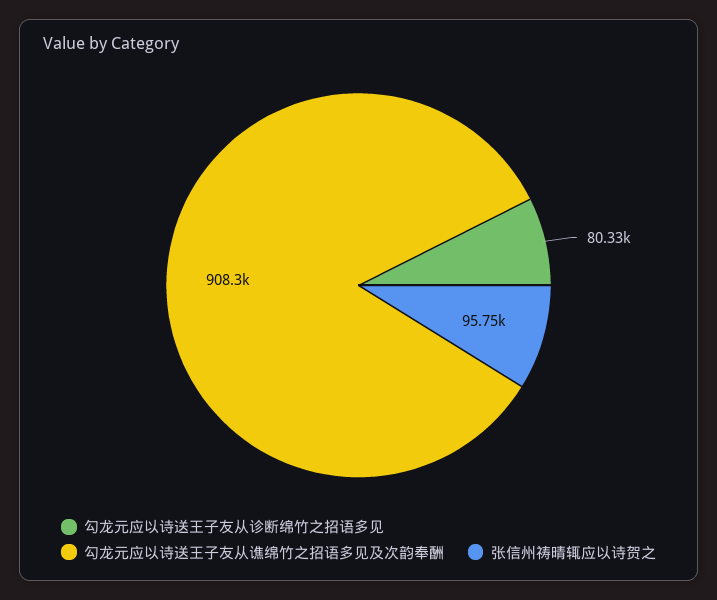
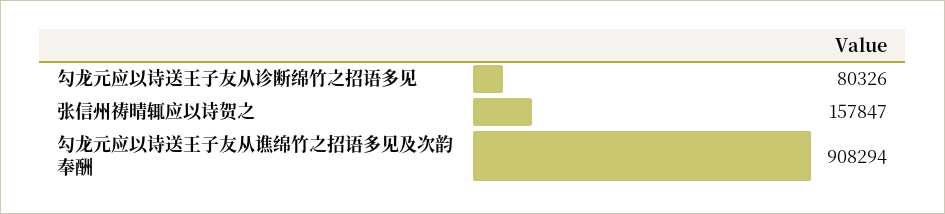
张信州祷晴辄应以诗贺之: 95750 -> 157847

